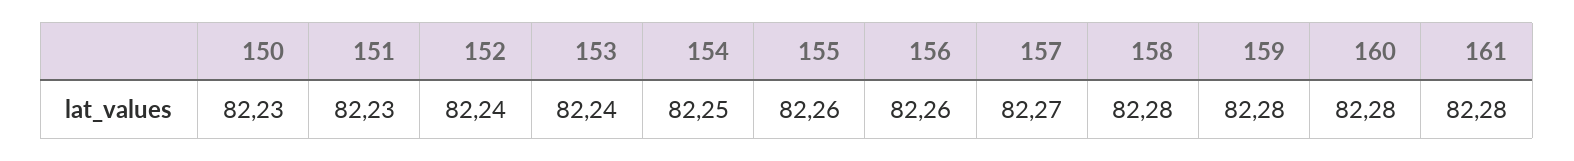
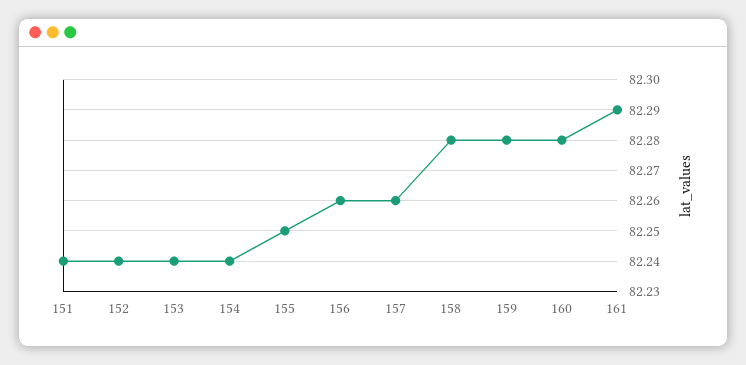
150: 82.23 -> none
151: 82.23 -> 82.24
154: 82.25 -> 82.24
155: 82.26 -> 82.25
157: 82.27 -> 82.26
161: 82.28 -> 82.29

